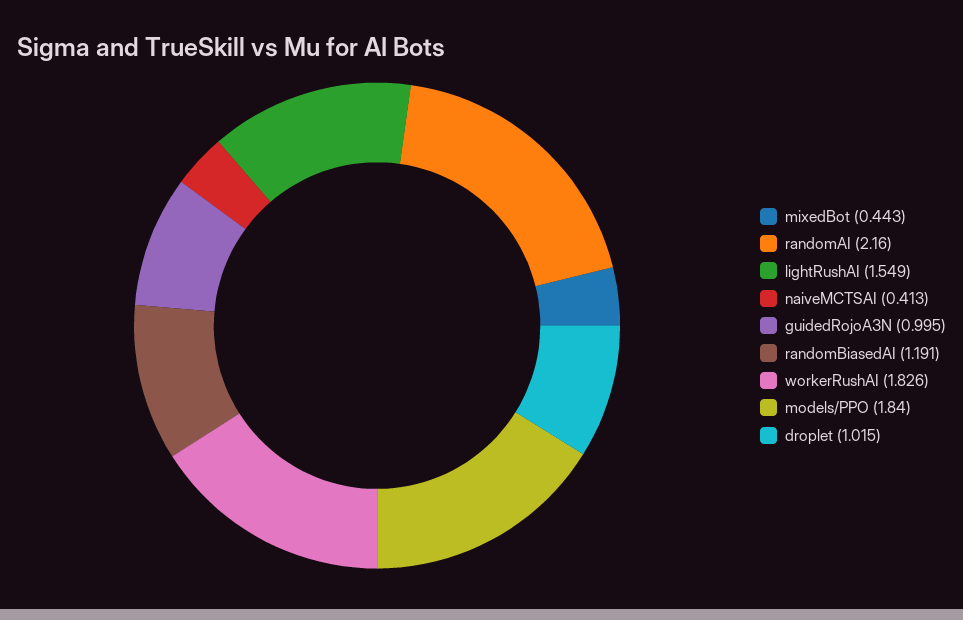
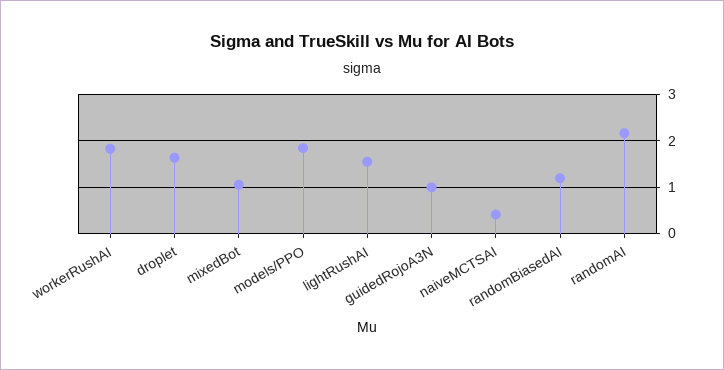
mixedBot: 0.443 -> 1
droplet: 1.015 -> 1.6

